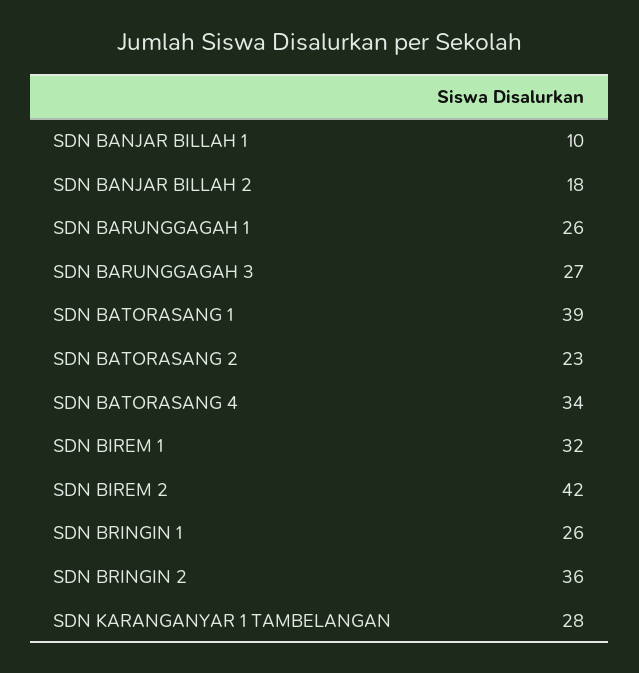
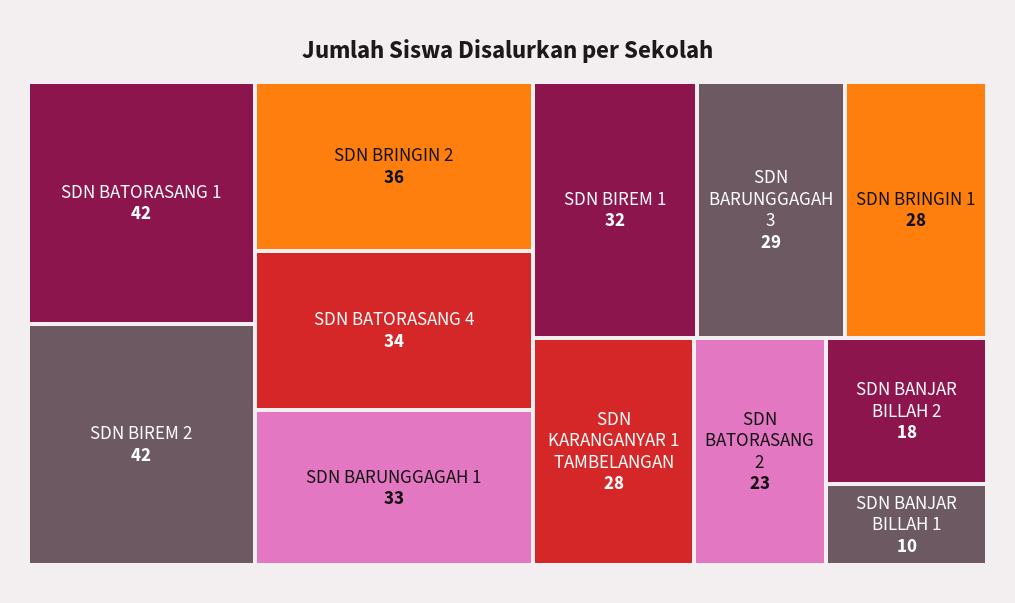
SDN BARUNGGAGAH 1: 26 -> 33
SDN BARUNGGAGAH 3: 27 -> 29
SDN BATORASANG 1: 39 -> 42
SDN BRINGIN 1: 26 -> 28

